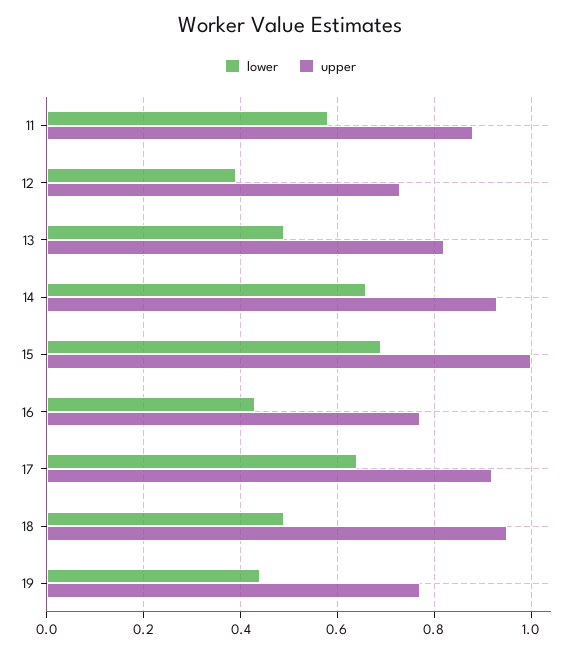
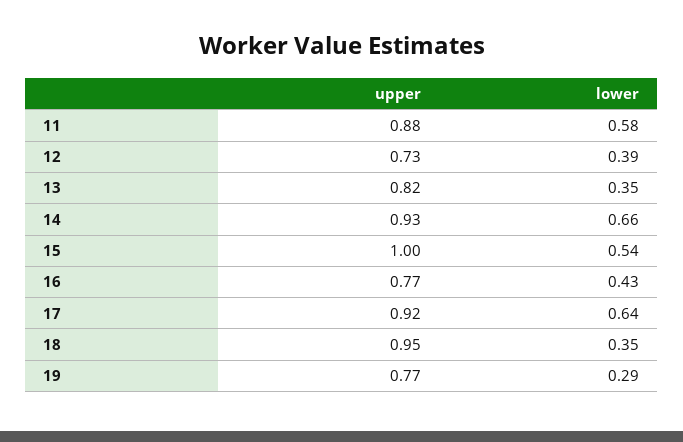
lower, 13: 0.5 -> 0.35
lower, 15: 0.7 -> 0.54
lower, 18: 0.5 -> 0.35
lower, 19: 0.45 -> 0.29

